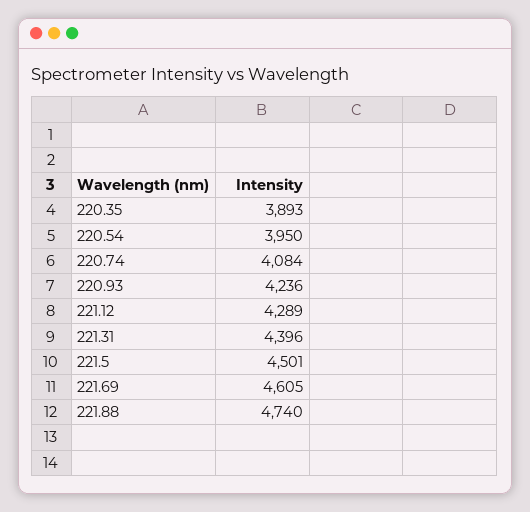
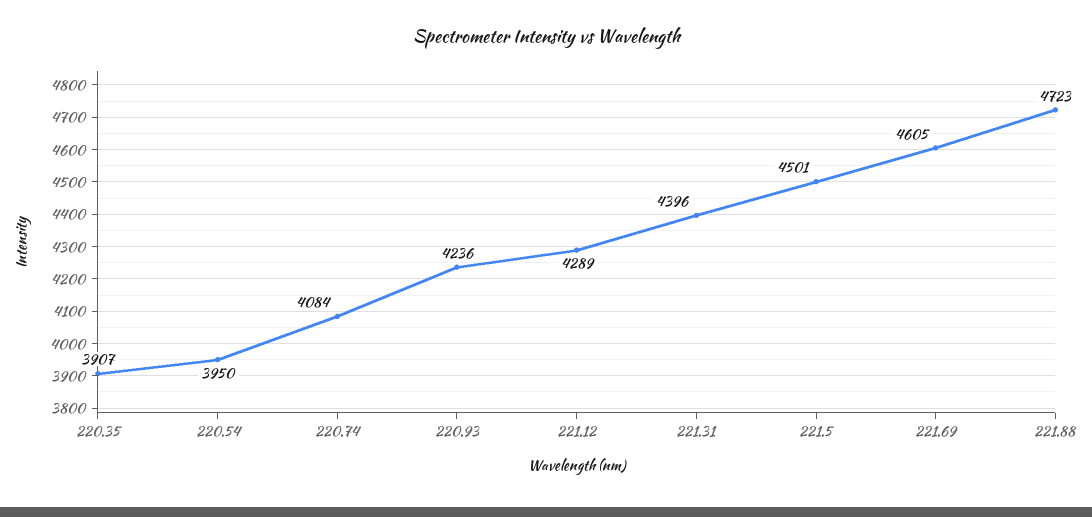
220.35: 3893 -> 3907
221.88: 4740 -> 4723

